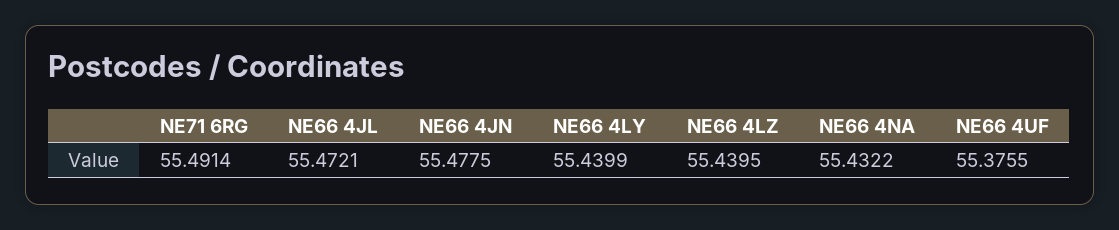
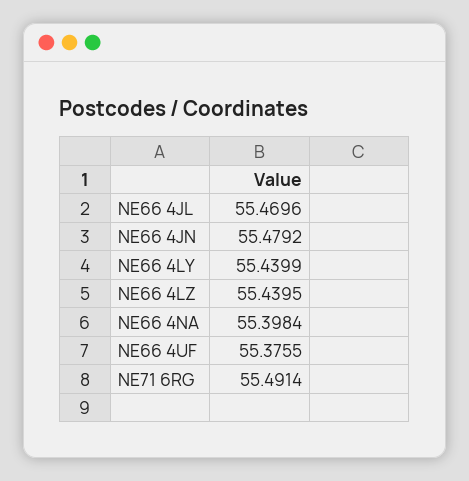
NE66 4JL: 55.4721 -> 55.4696
NE66 4JN: 55.4775 -> 55.4792
NE66 4NA: 55.4322 -> 55.3984

